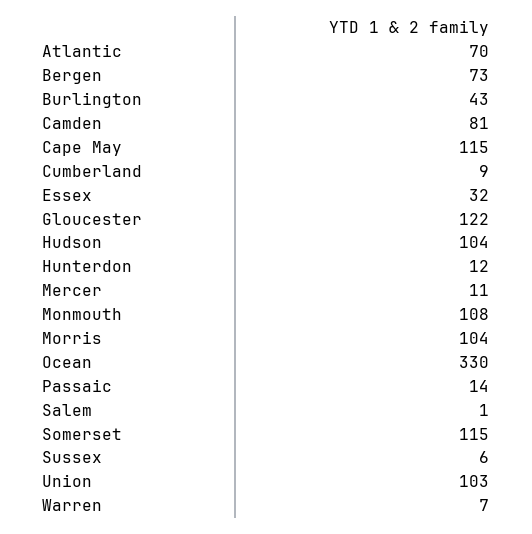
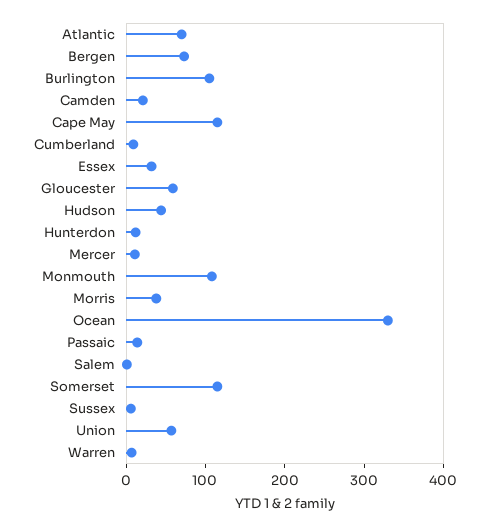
Burlington: 43 -> 100
Camden: 81 -> 20
Gloucester: 122 -> 60
Hudson: 104 -> 40
Morris: 104 -> 40
Union: 103 -> 60

